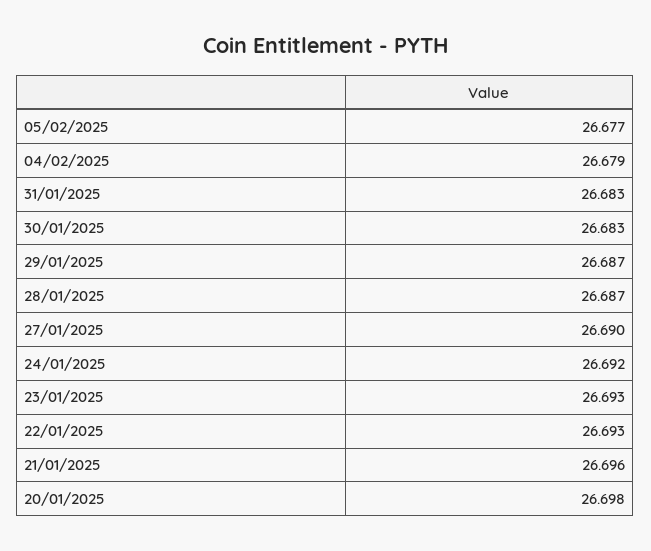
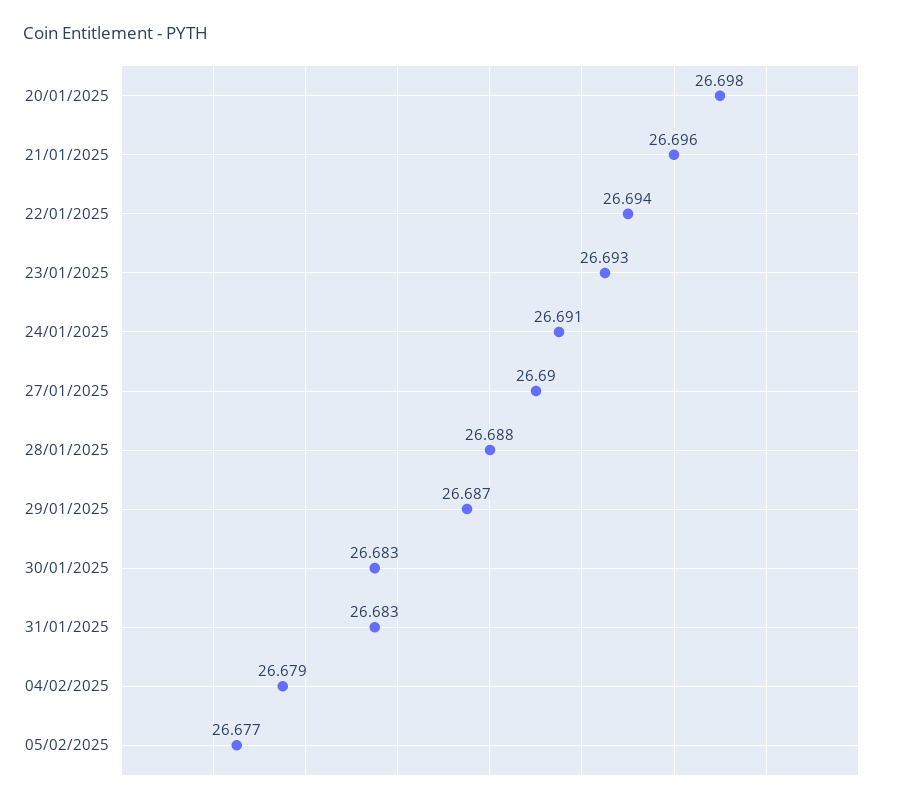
28/01/2025: 26.687 -> 26.688
24/01/2025: 26.692 -> 26.691
22/01/2025: 26.693 -> 26.694

